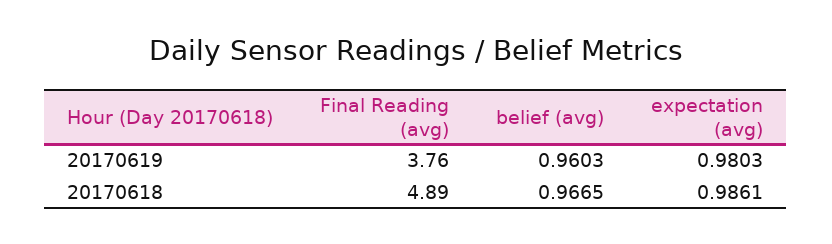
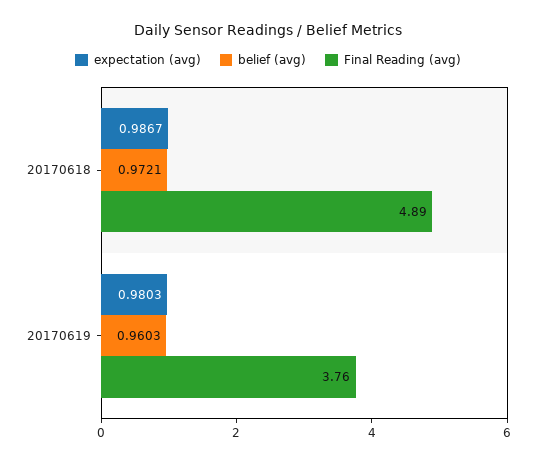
belief (avg), 20170618: 0.9665 -> 0.9721
expectation (avg), 20170618: 0.9861 -> 0.9867

